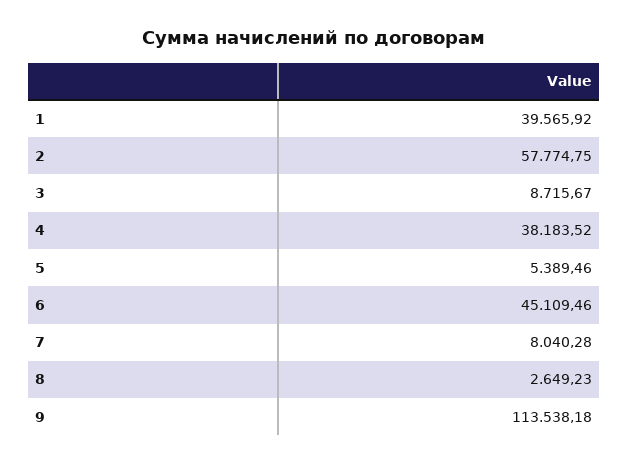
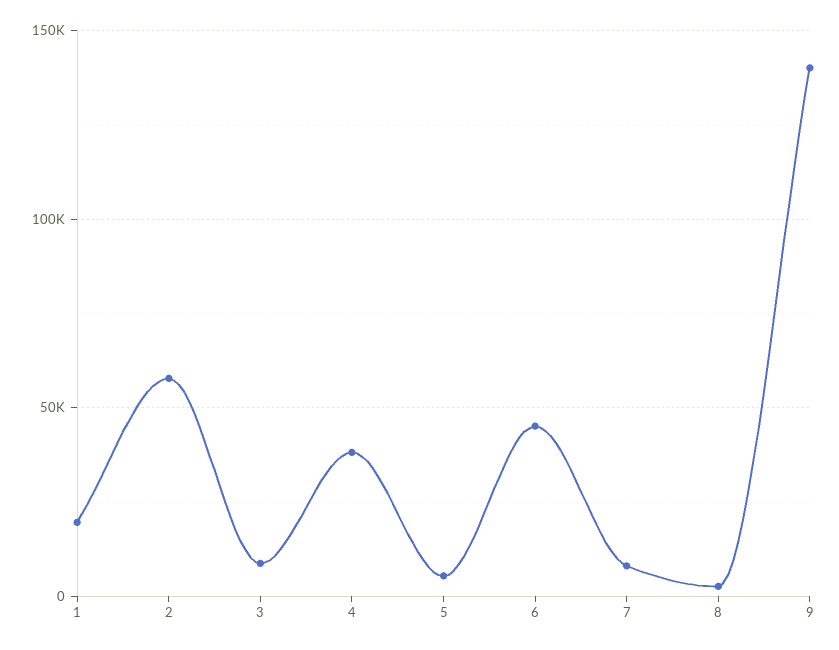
1: 39565.92 -> 20000
9: 113538.18 -> 140000

